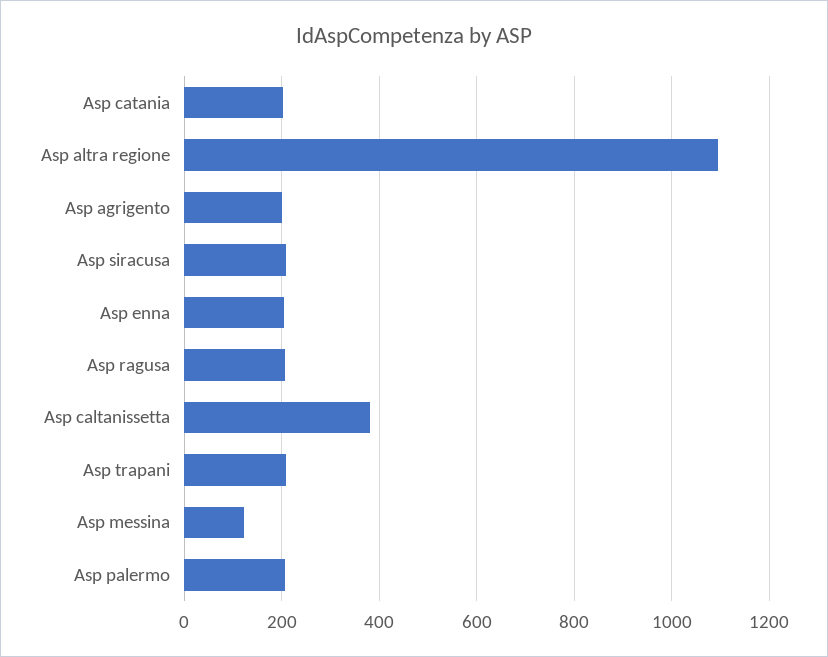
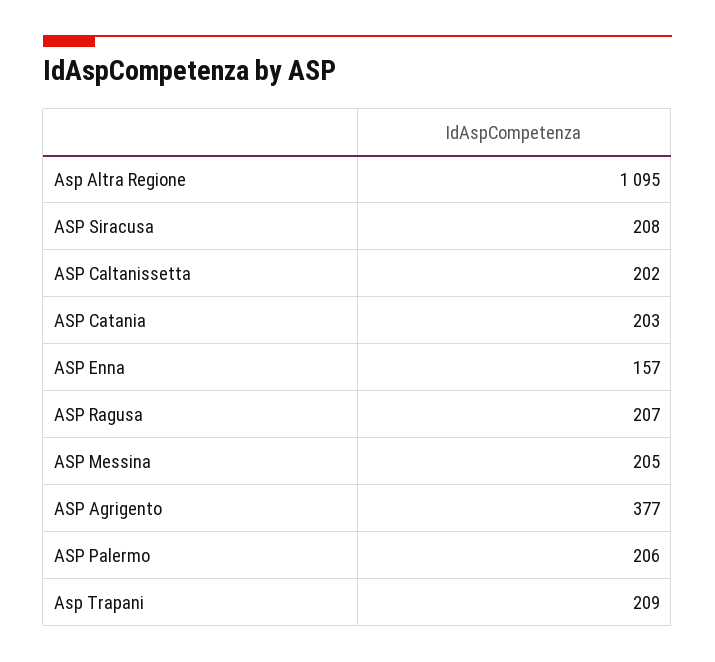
Asp agrigento: 200 -> 377
Asp enna: 200 -> 157
Asp caltanissetta: 380 -> 202
Asp messina: 120 -> 205

